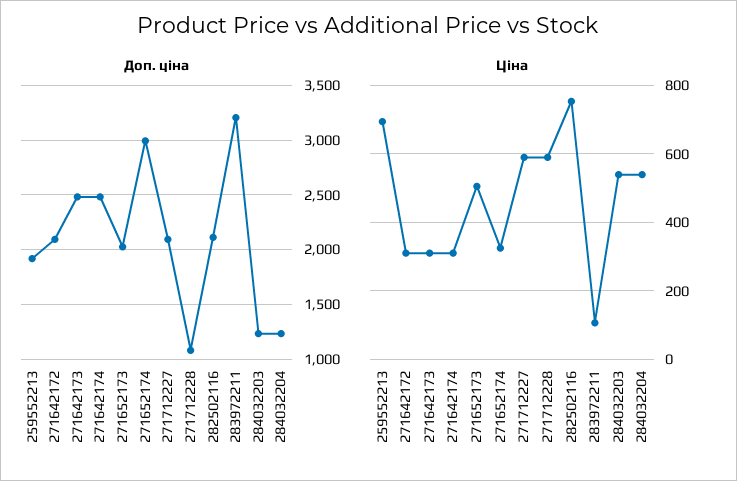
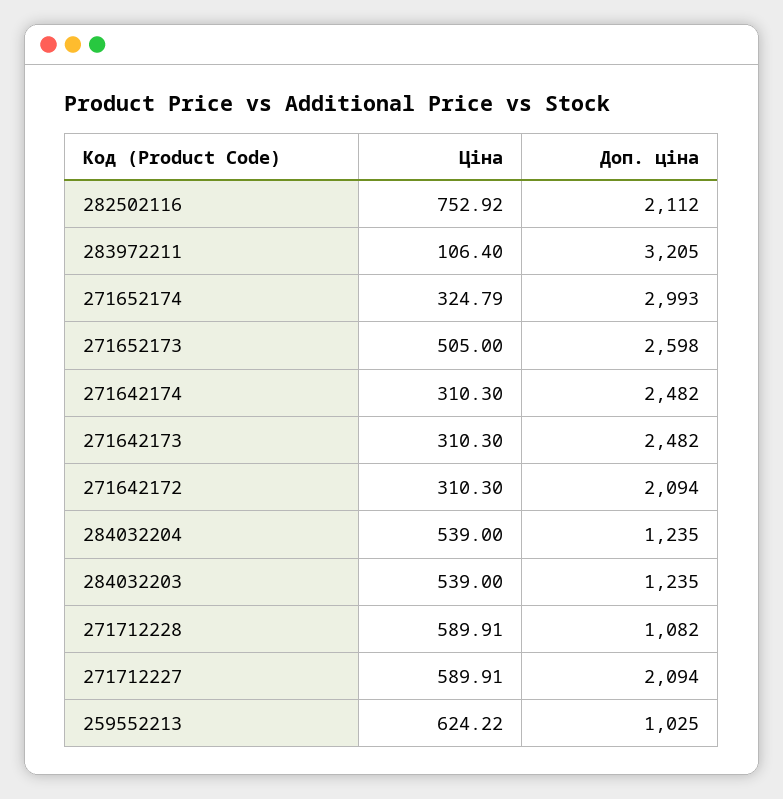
Доп. ціна, 259552213: 1900 -> 1025
Доп. ціна, 271652173: 2000 -> 2598
Ціна, 259552213: 700 -> 624.22

